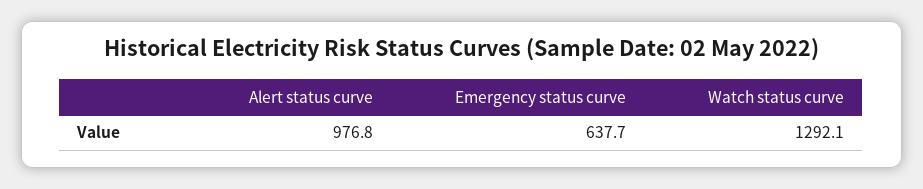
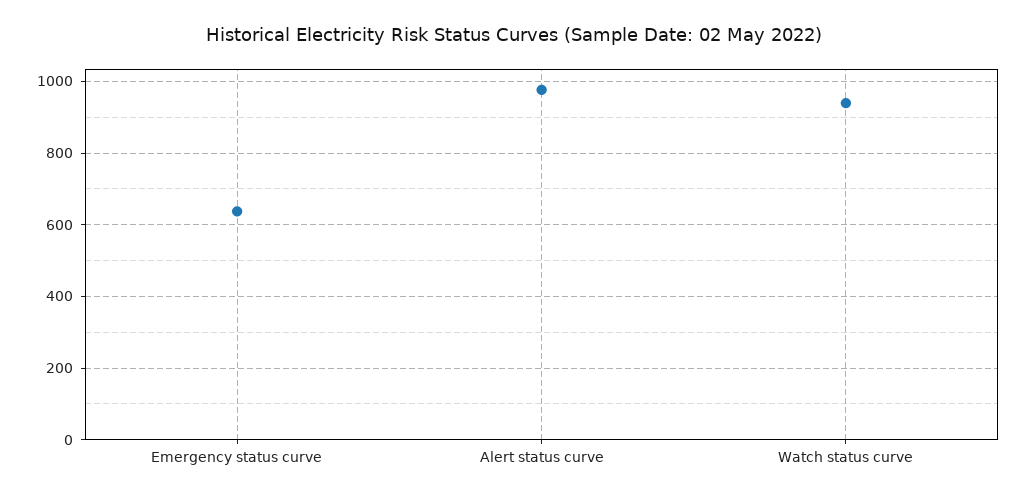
Watch status curve: 1292.1 -> 940

